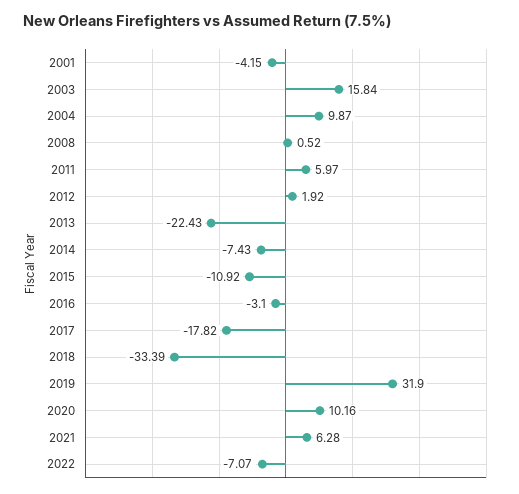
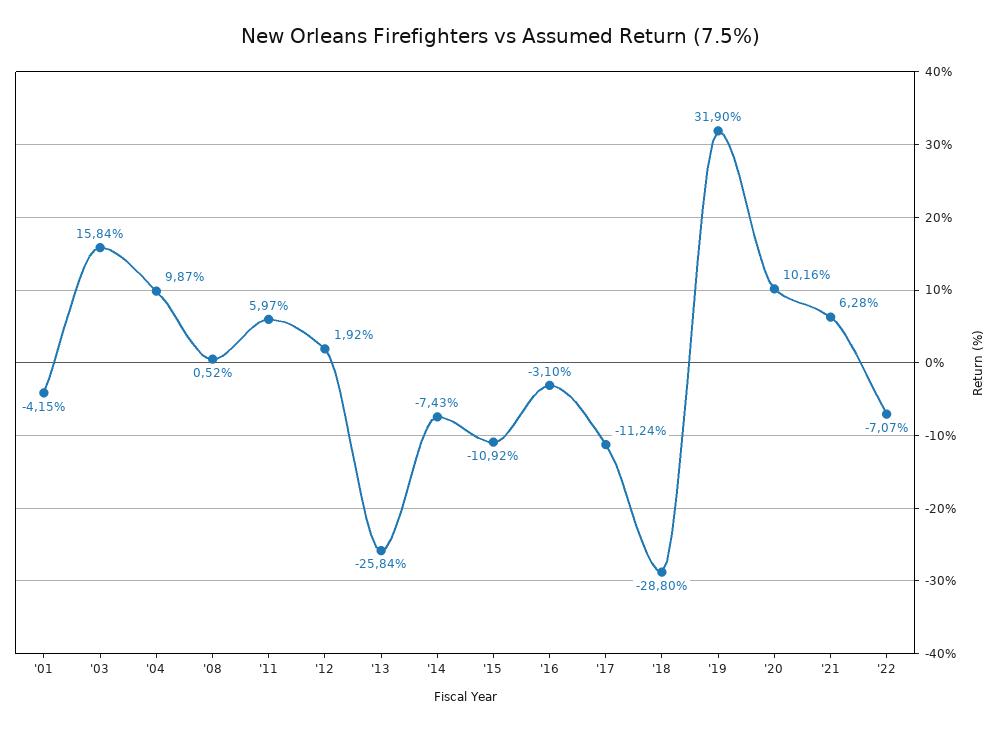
2013: -22.43 -> -25.84
2017: -17.82 -> -11.24
2018: -33.39 -> -28.8

